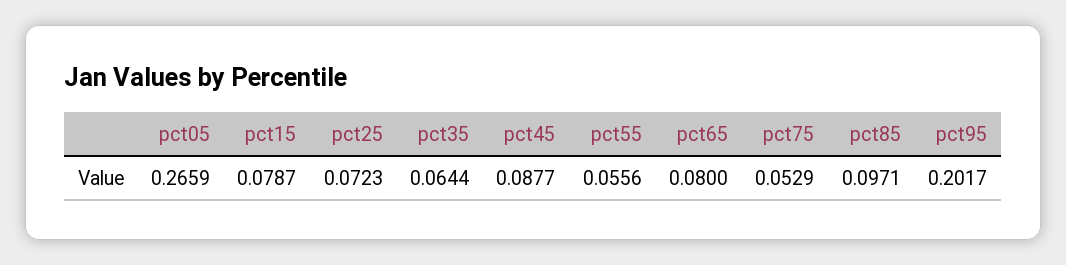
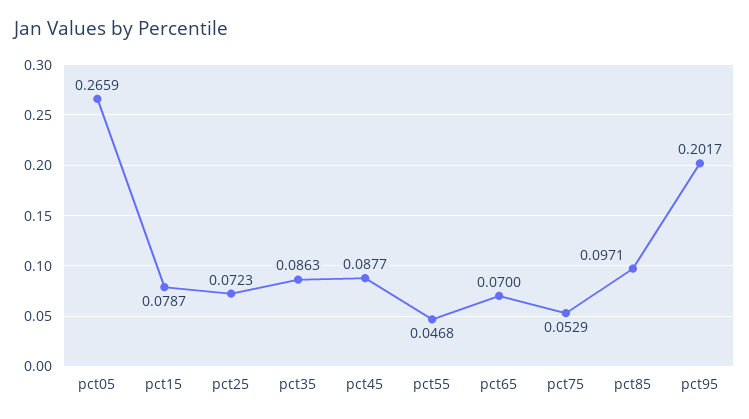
pct35: 0.0644 -> 0.0863
pct55: 0.0556 -> 0.0468
pct65: 0.08 -> 0.07

